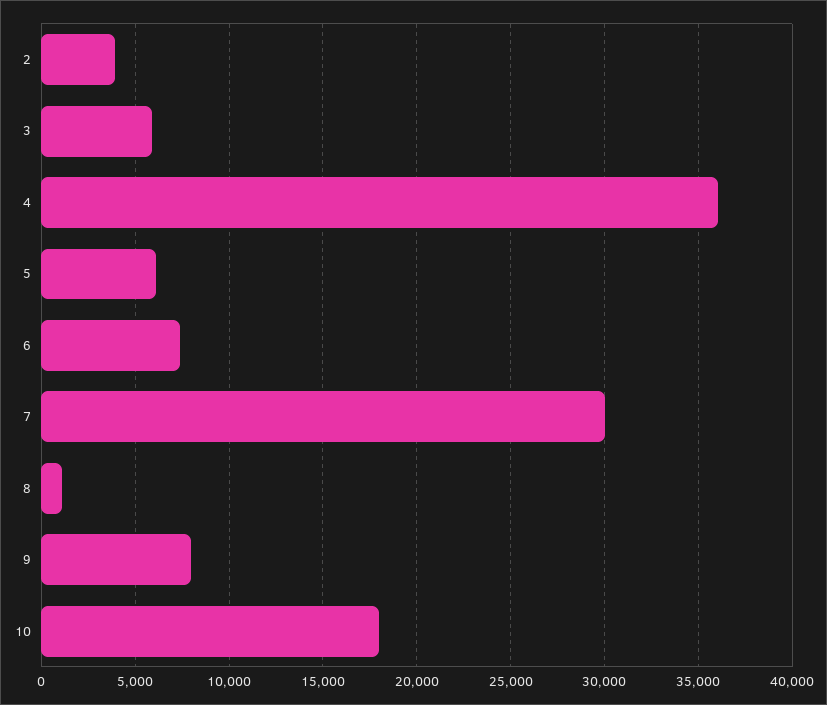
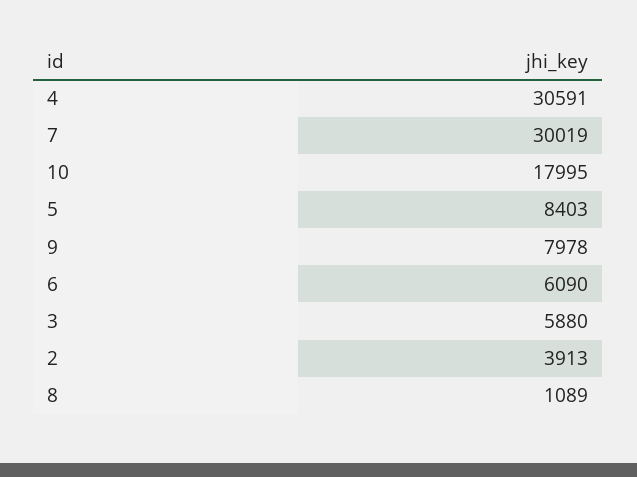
4: 36000 -> 30591
5: 6000 -> 8403
6: 7500 -> 6090

